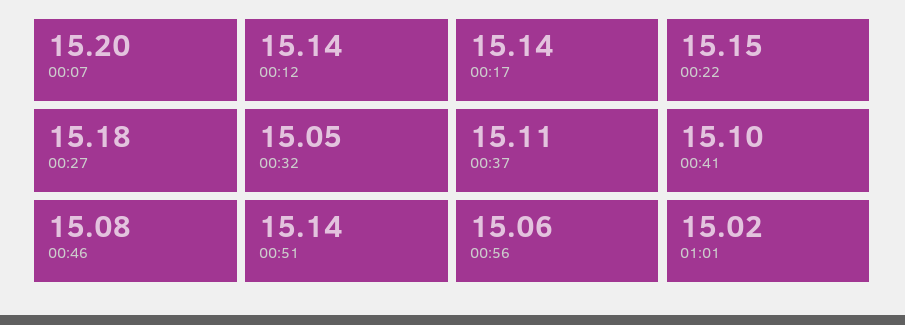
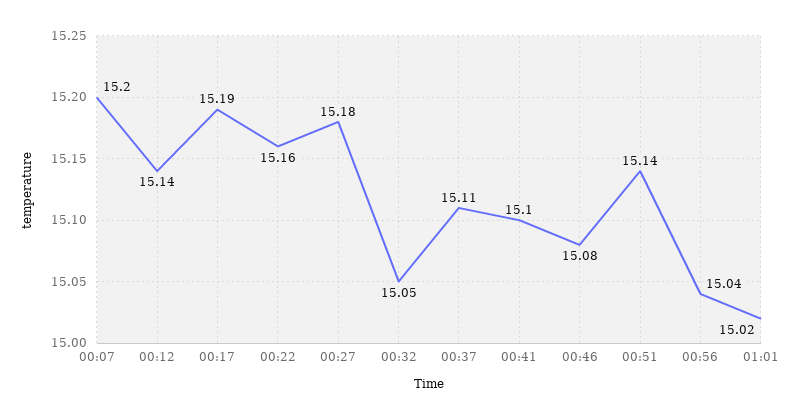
00:17: 15.14 -> 15.19
00:22: 15.15 -> 15.16
00:56: 15.06 -> 15.04

